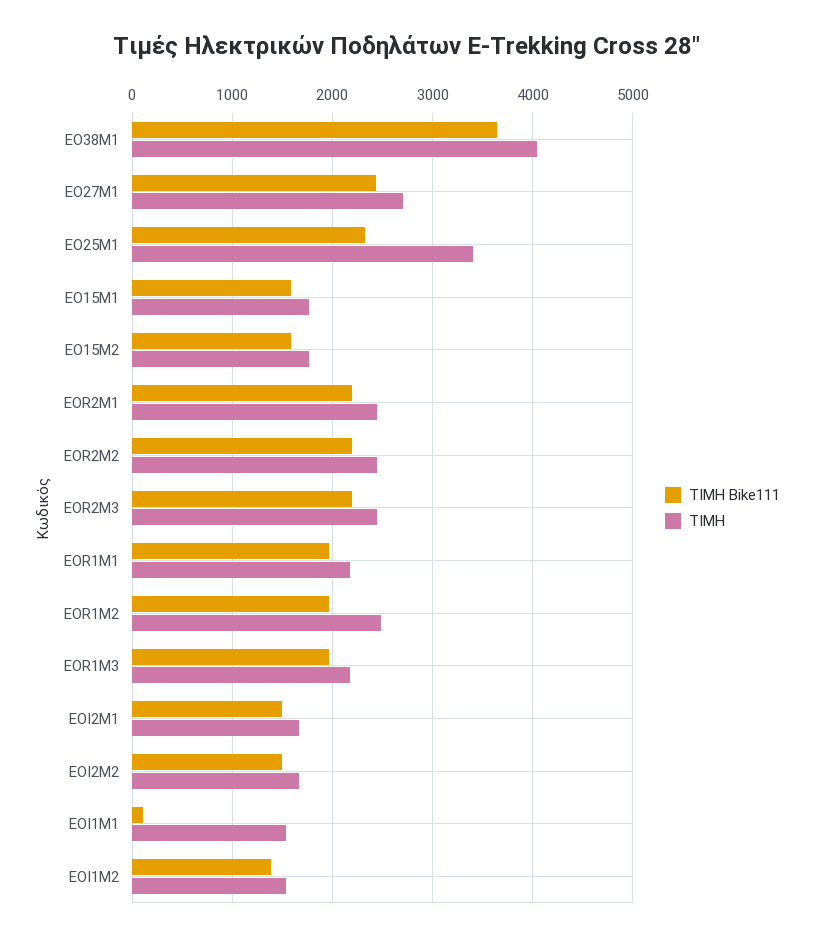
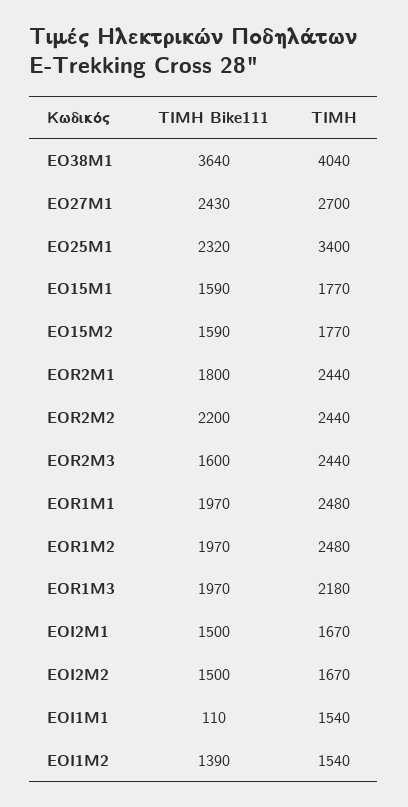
ΤΙΜΗ Bike111, EOR2M1: 2200 -> 1800
ΤΙΜΗ Bike111, EOR2M3: 2200 -> 1600
ΤΙΜΗ, EOR1M1: 2200 -> 2480

